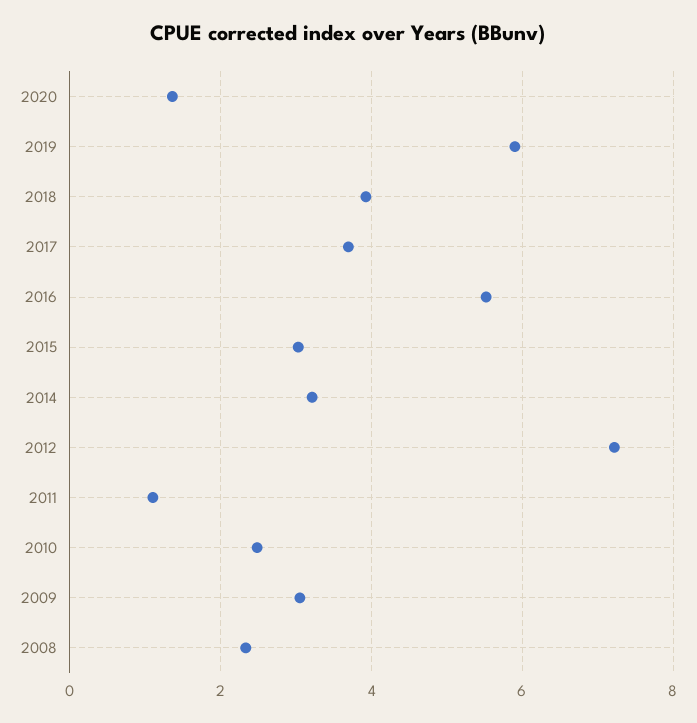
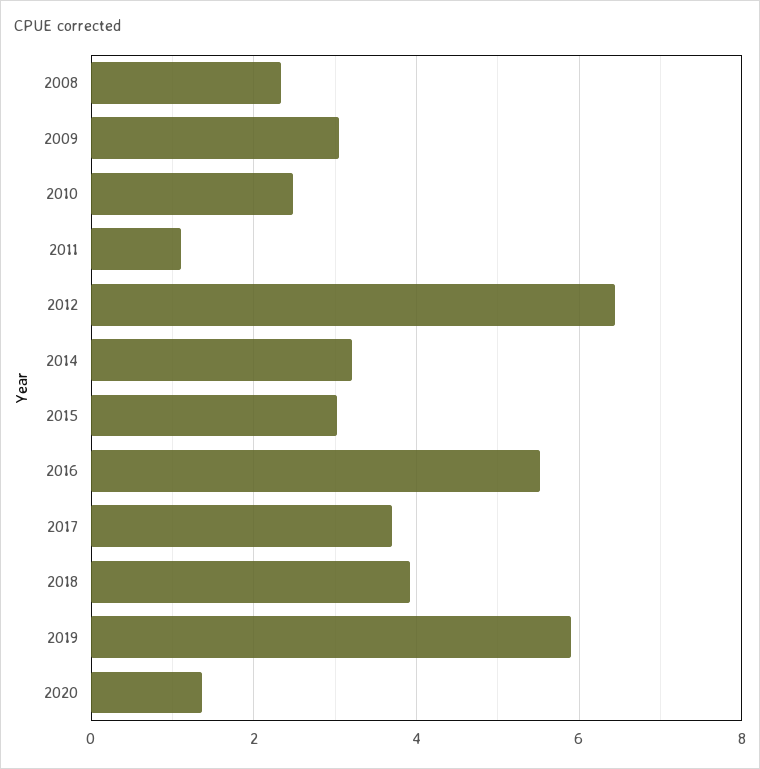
2012: 7.2 -> 6.4

